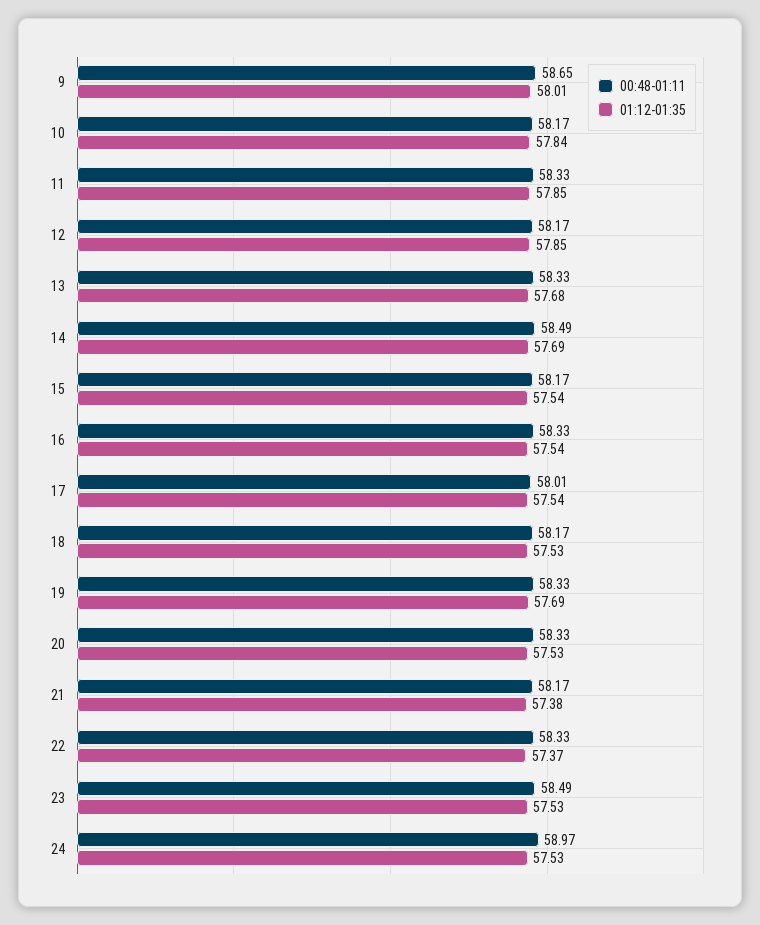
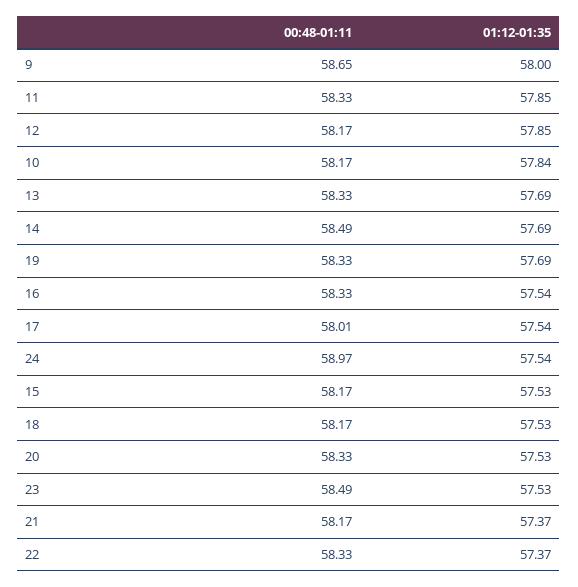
01:12-01:35, 9: 58.01 -> 58
01:12-01:35, 13: 57.68 -> 57.69
01:12-01:35, 15: 57.54 -> 57.53
01:12-01:35, 21: 57.38 -> 57.37
01:12-01:35, 24: 57.53 -> 57.54

